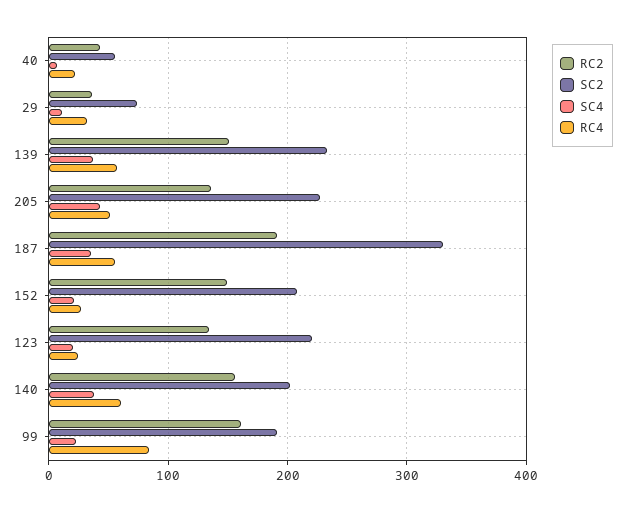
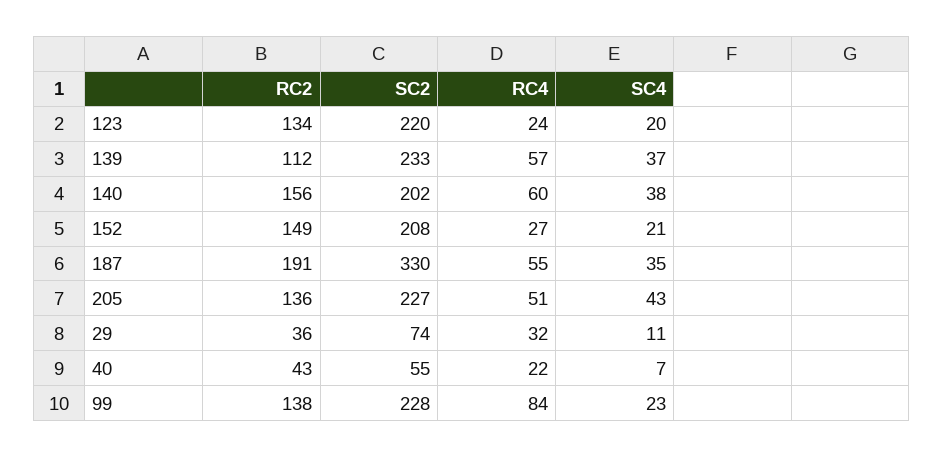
RC2, 139: 150 -> 112
RC2, 99: 160 -> 138
SC2, 99: 190 -> 228

